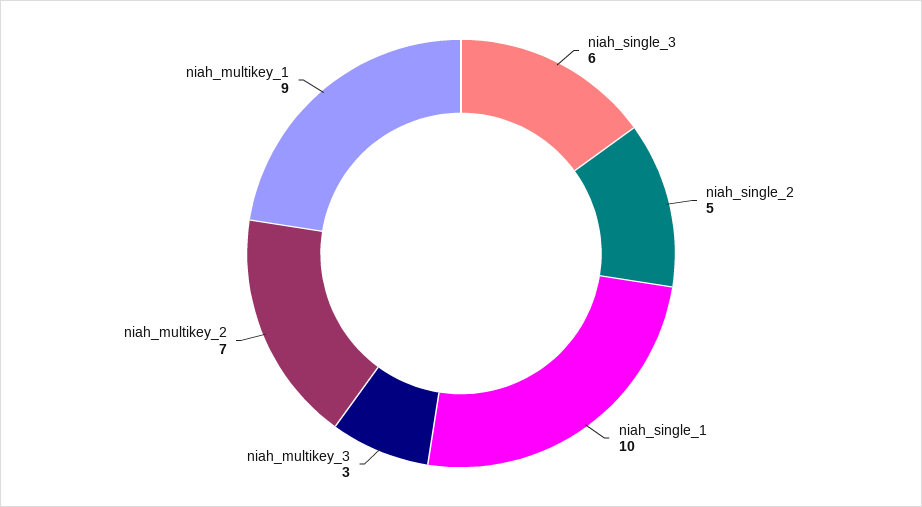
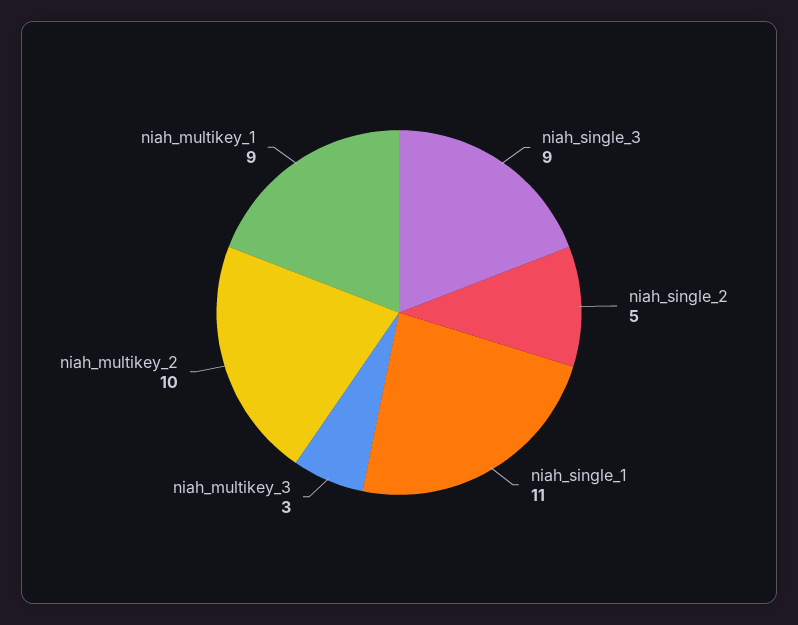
niah_single_3: 6 -> 9
niah_single_1: 10 -> 11
niah_multikey_2: 7 -> 10

